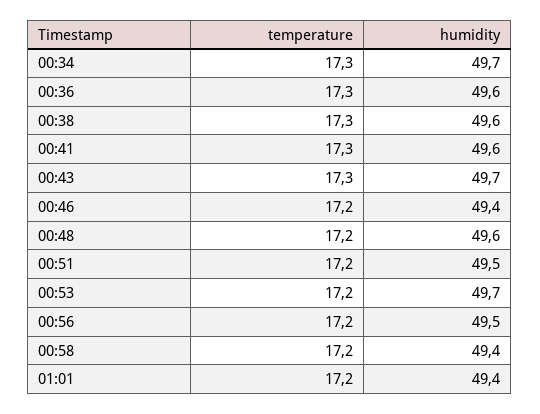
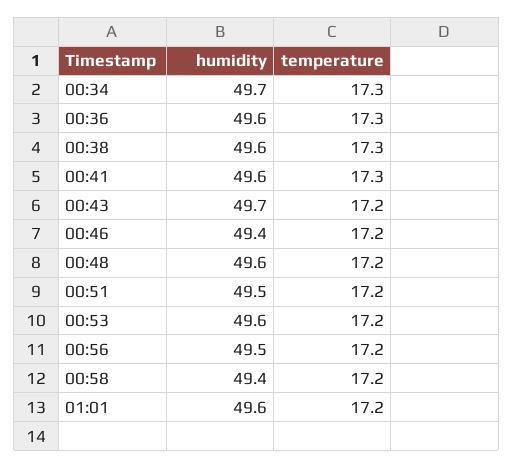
temperature, 00:43: 17.3 -> 17.2
humidity, 00:53: 49.7 -> 49.6
humidity, 01:01: 49.4 -> 49.6

